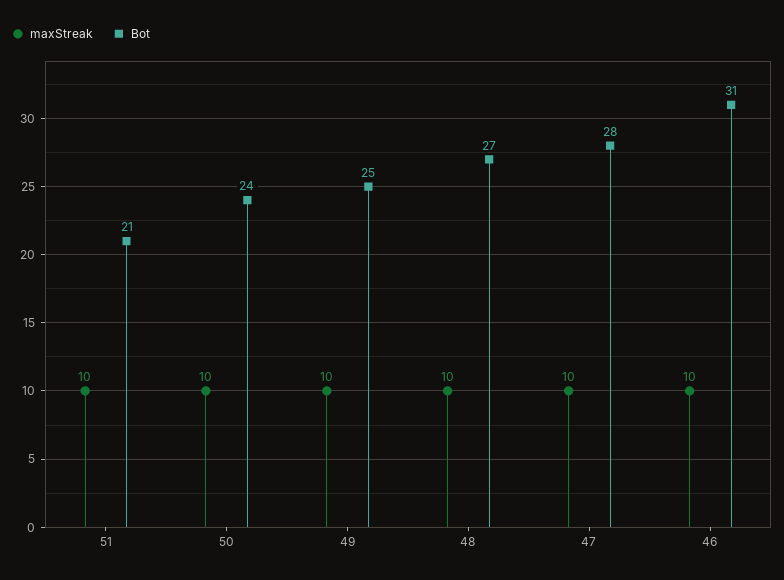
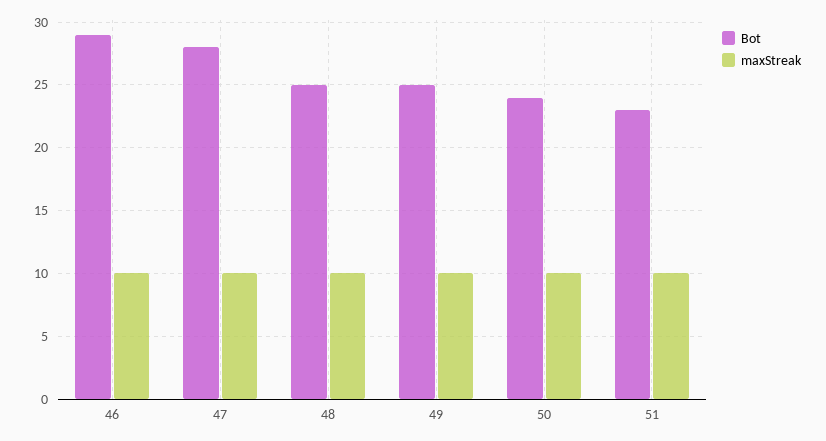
Bot, 51: 21 -> 23
Bot, 48: 27 -> 25
Bot, 46: 31 -> 29

